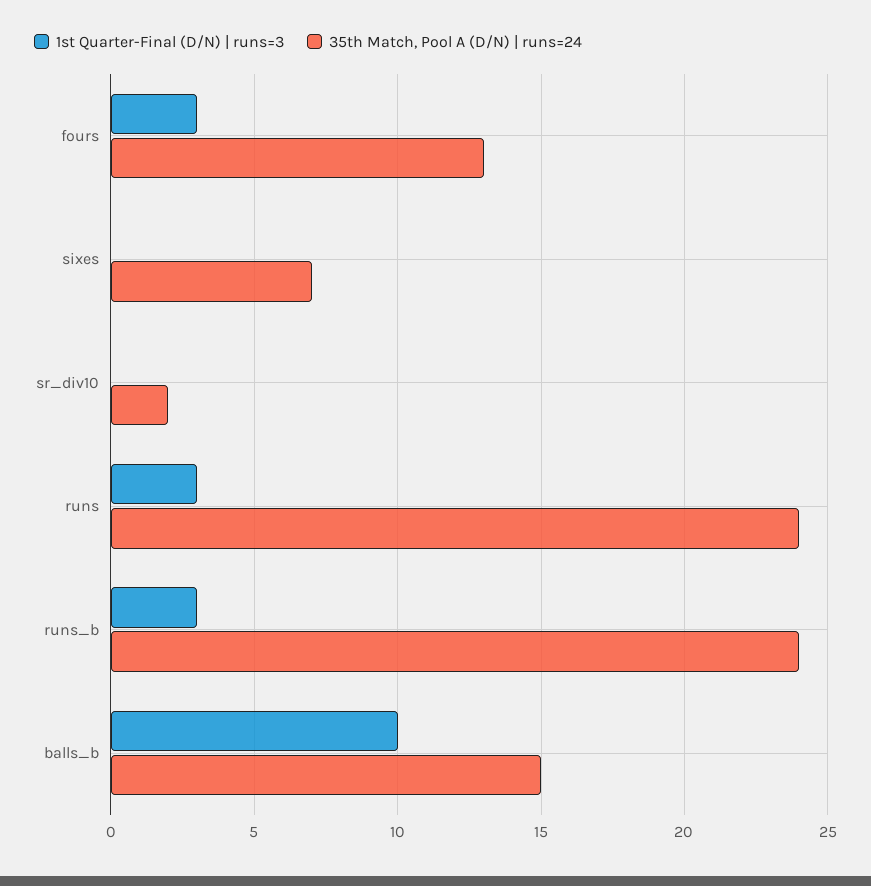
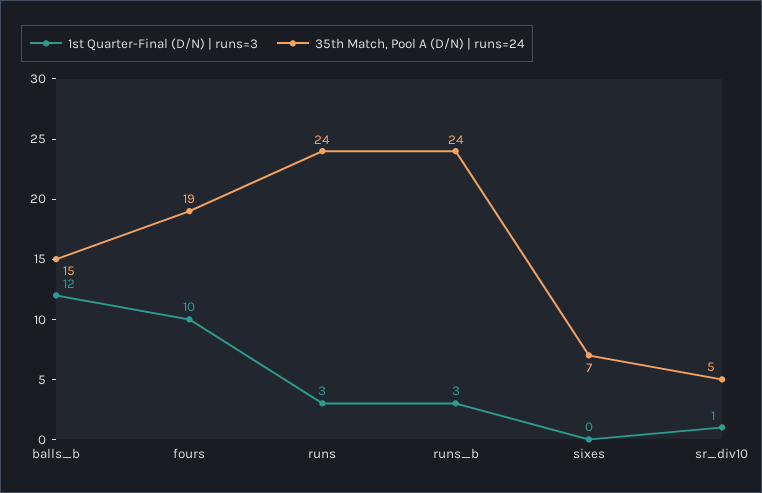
1st Quarter-Final (D/N) | runs=3, fours: 3 -> 10
35th Match, Pool A (D/N) | runs=24, fours: 13 -> 19
1st Quarter-Final (D/N) | runs=3, sr_div10: 0 -> 1
35th Match, Pool A (D/N) | runs=24, sr_div10: 2 -> 5
1st Quarter-Final (D/N) | runs=3, balls_b: 10 -> 12

